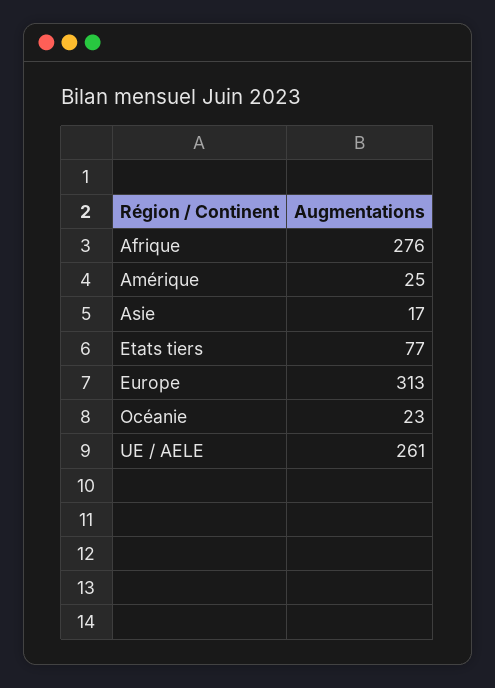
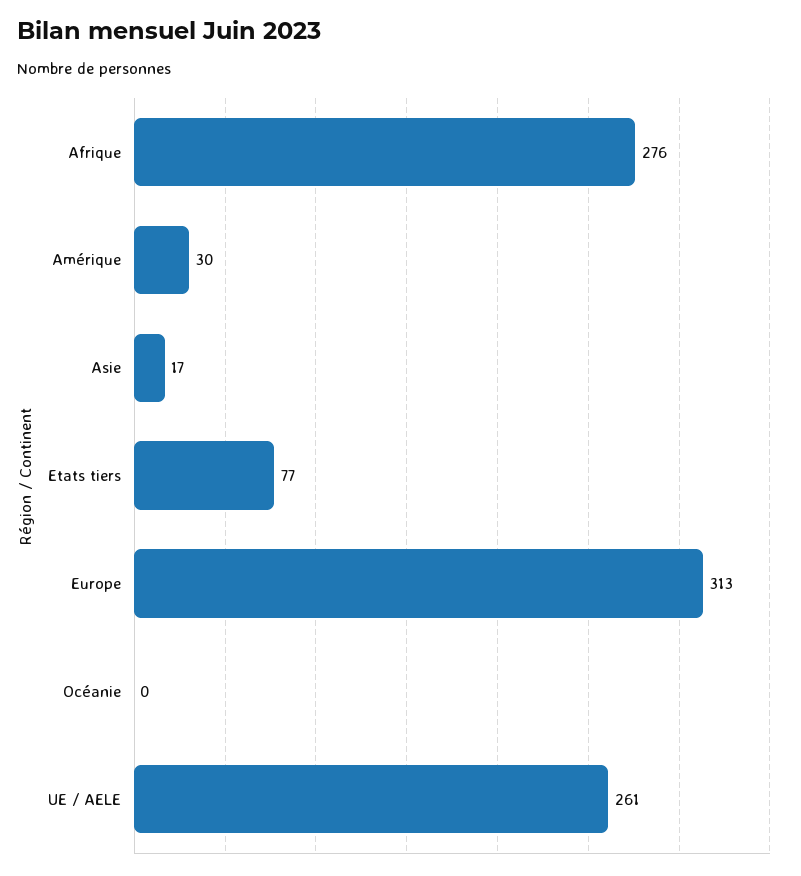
Amérique: 25 -> 30
Océanie: 23 -> 0

